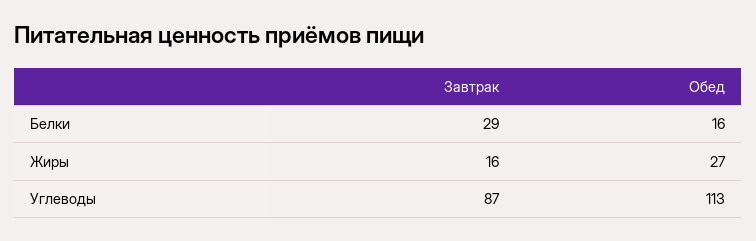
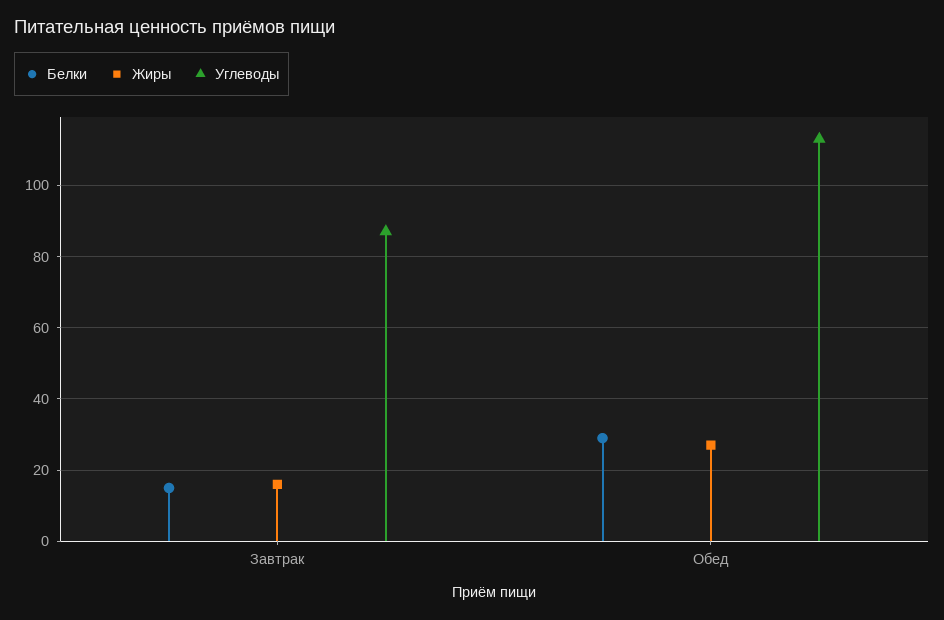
Белки, Завтрак: 29 -> 15
Белки, Обед: 16 -> 30

